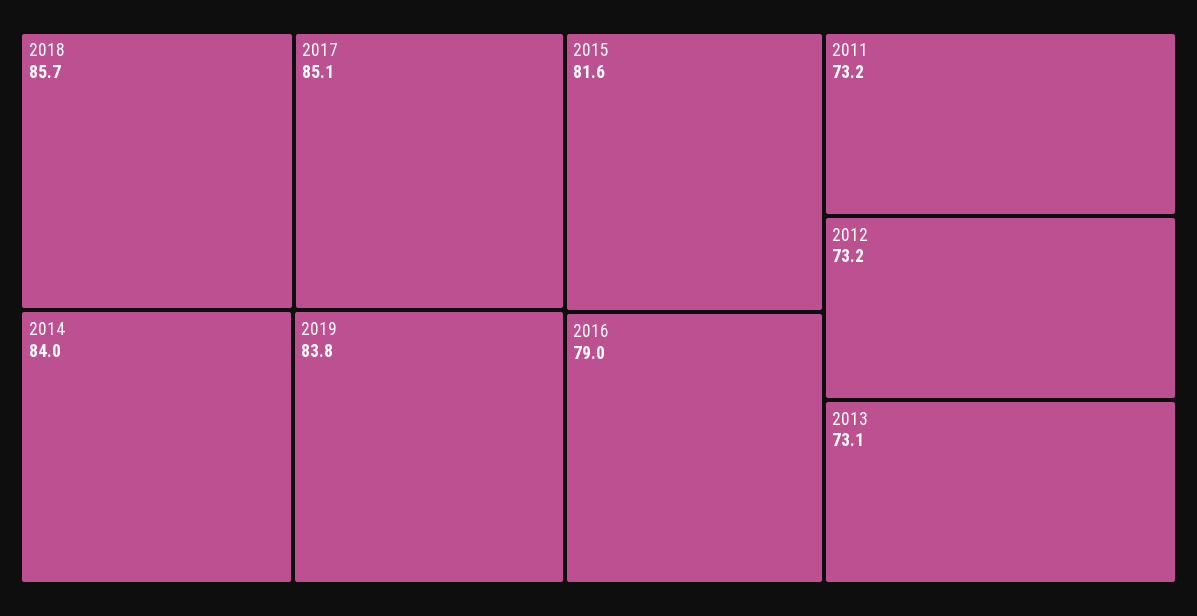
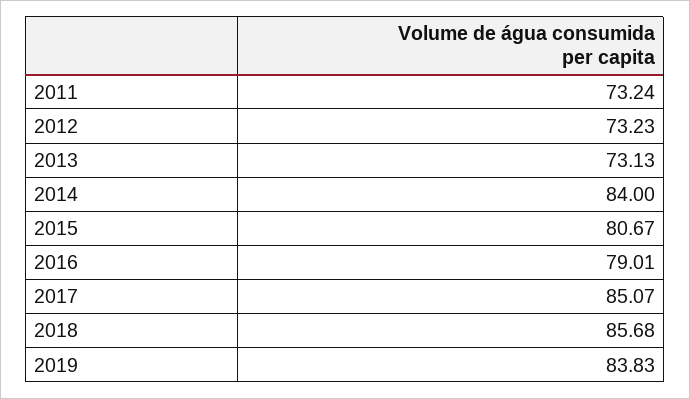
2015: 81.6 -> 80.67

